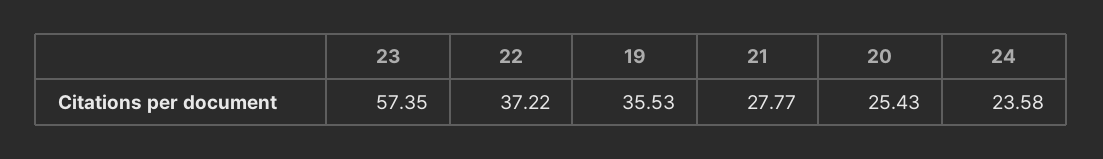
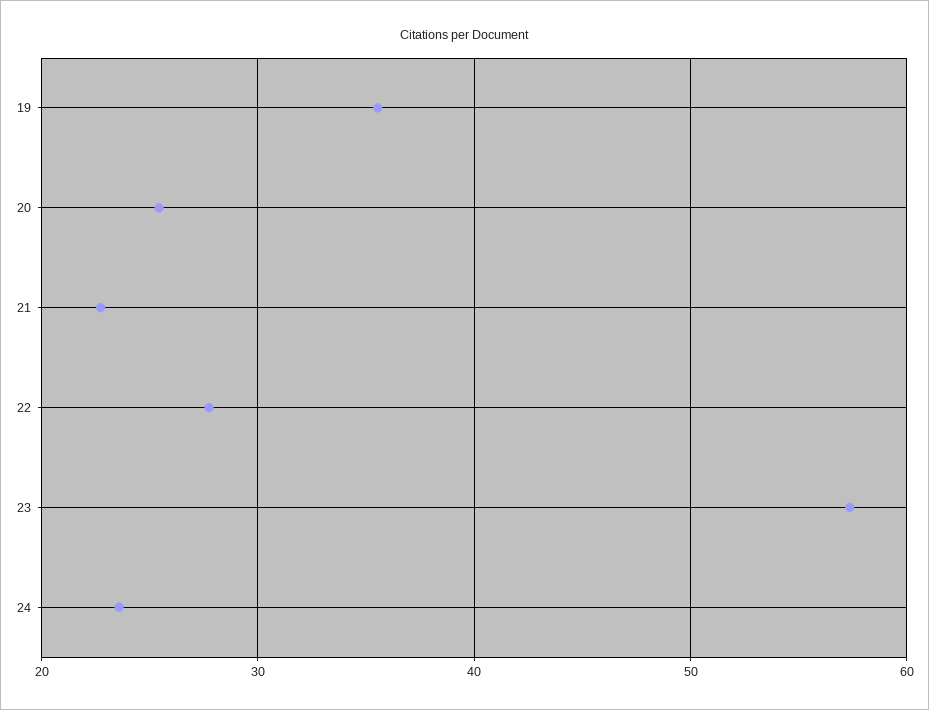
22: 37.22 -> 28
21: 27.77 -> 23

